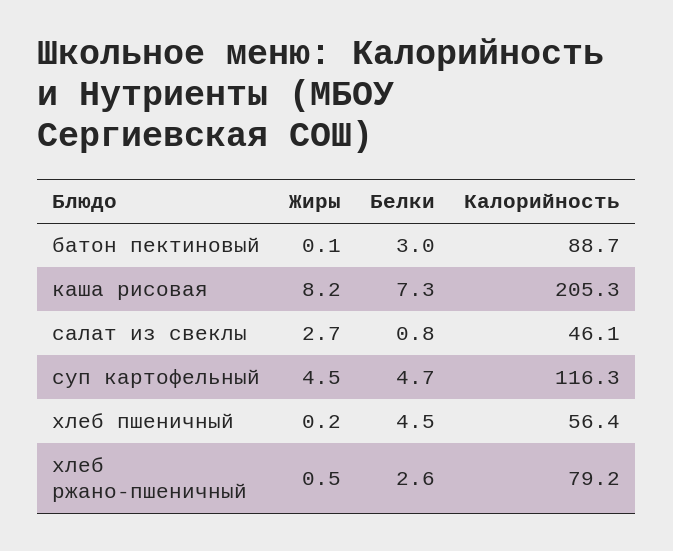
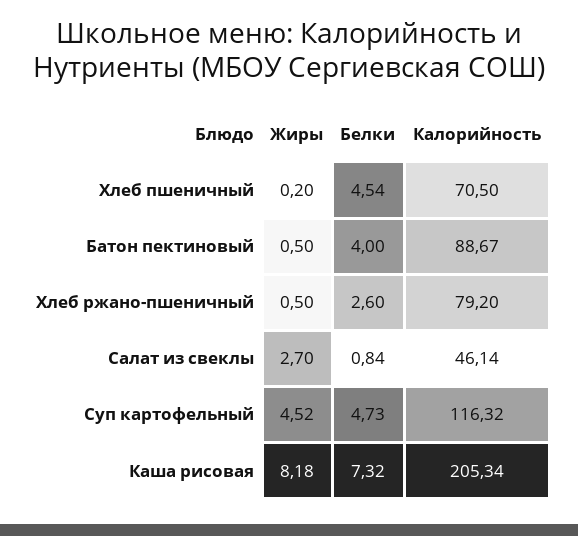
Жиры, батон пектиновый: 0.1 -> 0.5
Белки, батон пектиновый: 3 -> 4
Калорийность, хлеб пшеничный: 56.4 -> 70.5

